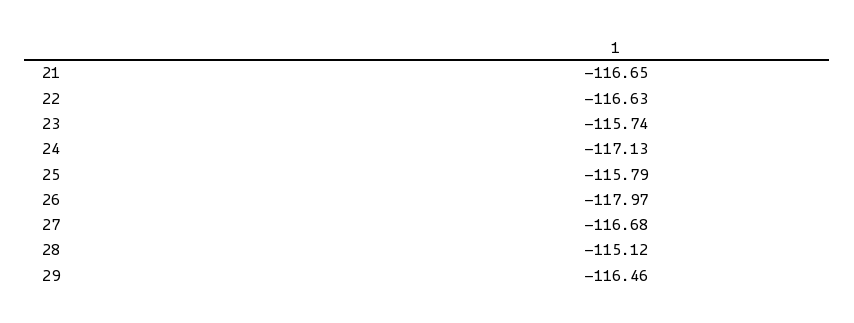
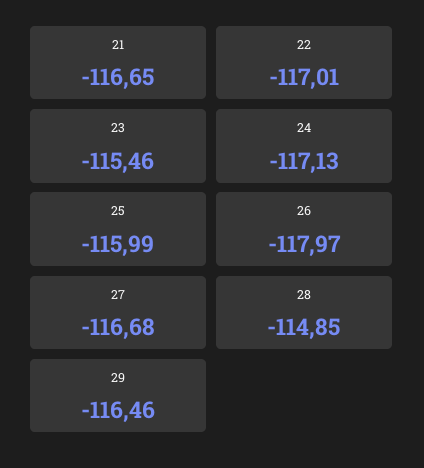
22: -116.63 -> -117.01
23: -115.74 -> -115.46
25: -115.79 -> -115.99
28: -115.12 -> -114.85

